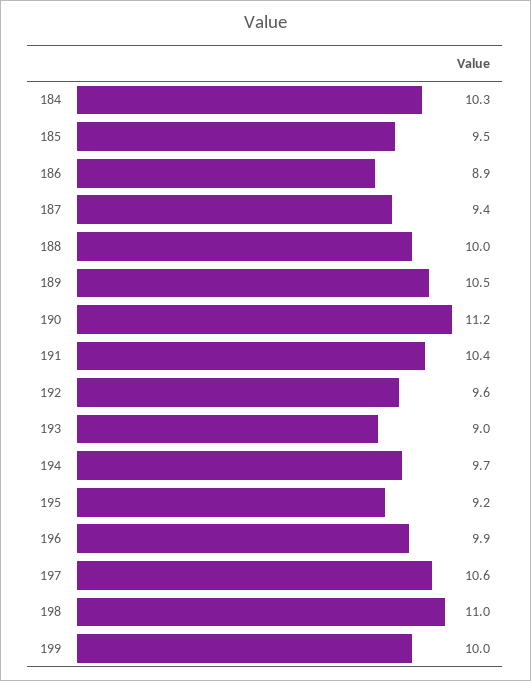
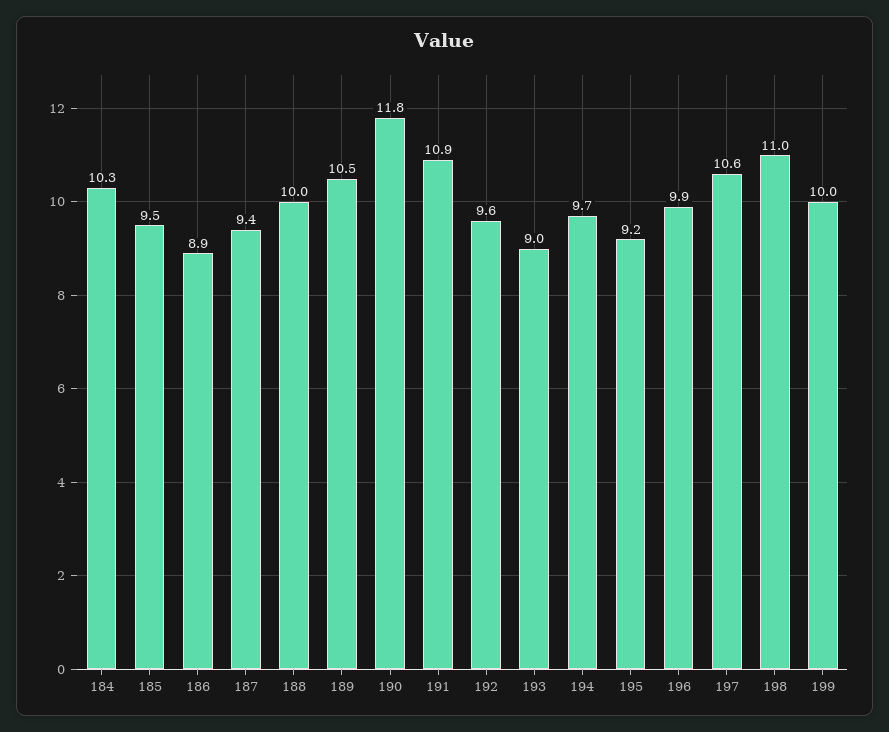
190: 11.2 -> 11.8
191: 10.4 -> 10.9

